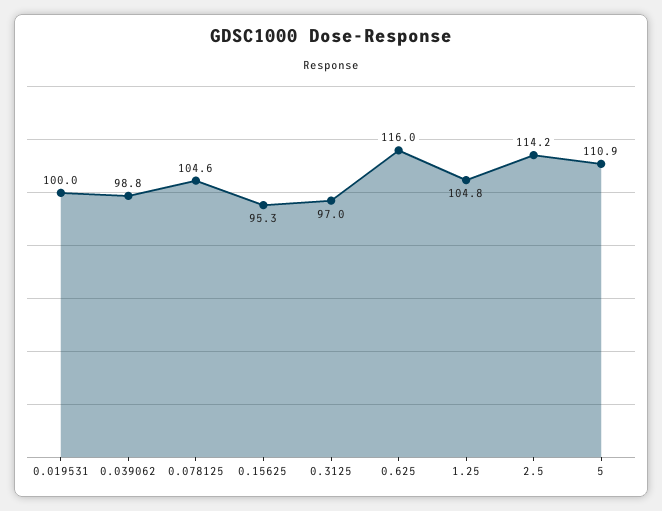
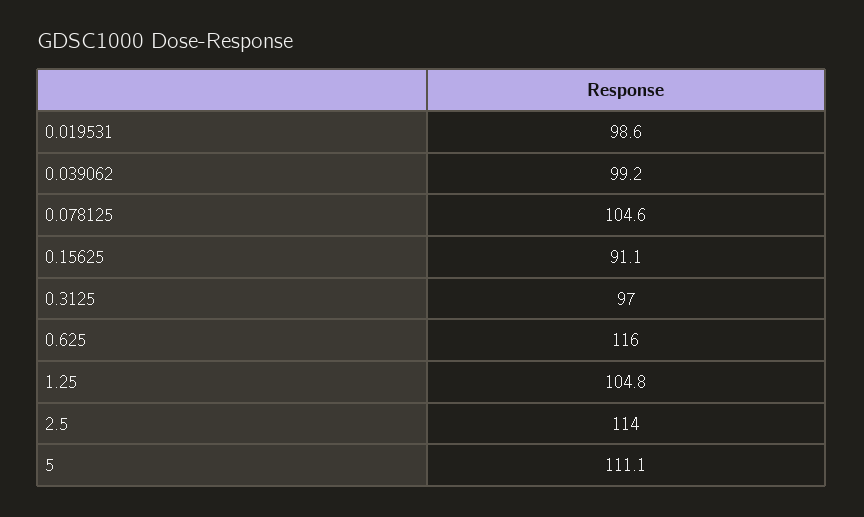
0.019531: 100 -> 98.6
0.039062: 98.8 -> 99.2
0.15625: 95.3 -> 91.1
2.5: 114.2 -> 114
5: 110.9 -> 111.1

